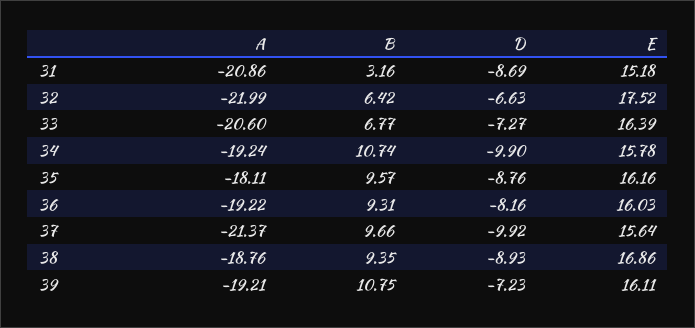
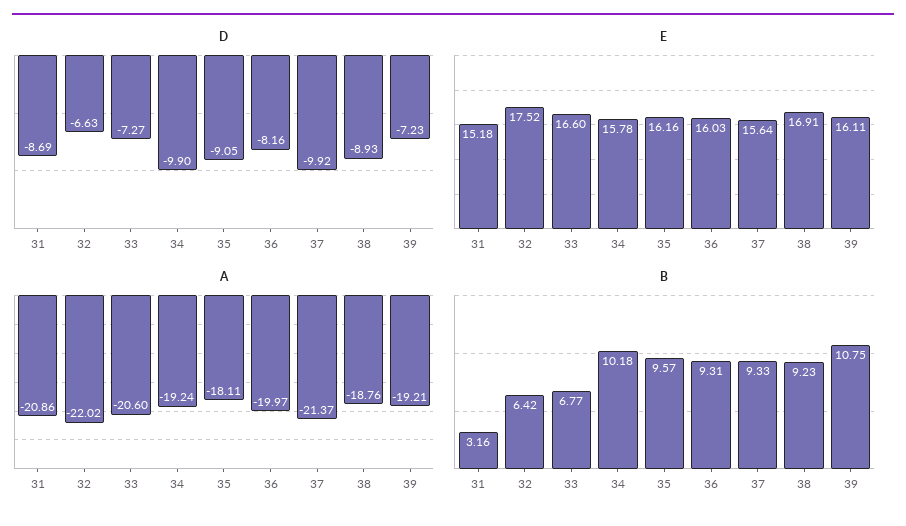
A, 32: -21.99 -> -22.02
E, 33: 16.39 -> 16.6
B, 34: 10.74 -> 10.18
D, 35: -8.76 -> -9.05
A, 36: -19.22 -> -19.97
B, 37: 9.66 -> 9.33
B, 38: 9.35 -> 9.23
E, 38: 16.86 -> 16.91

